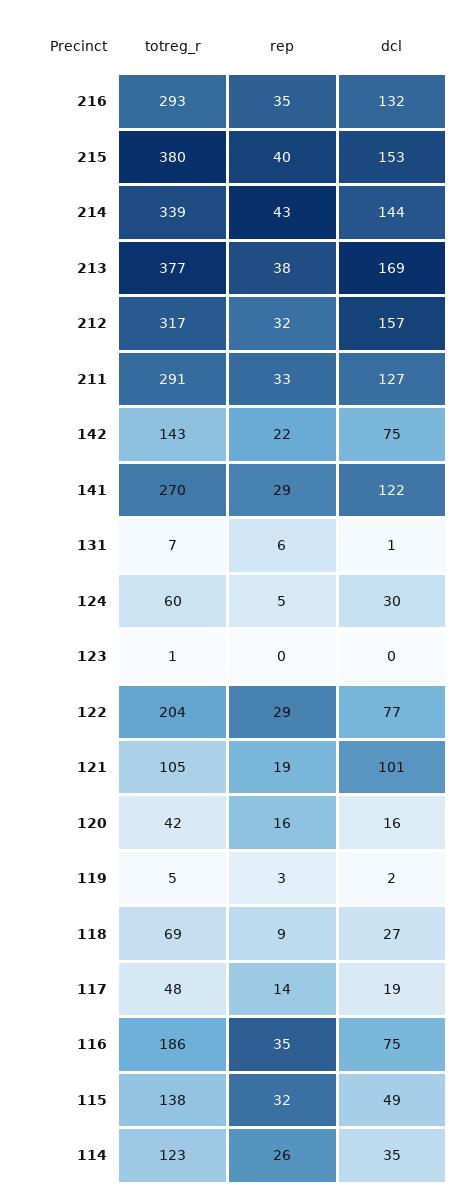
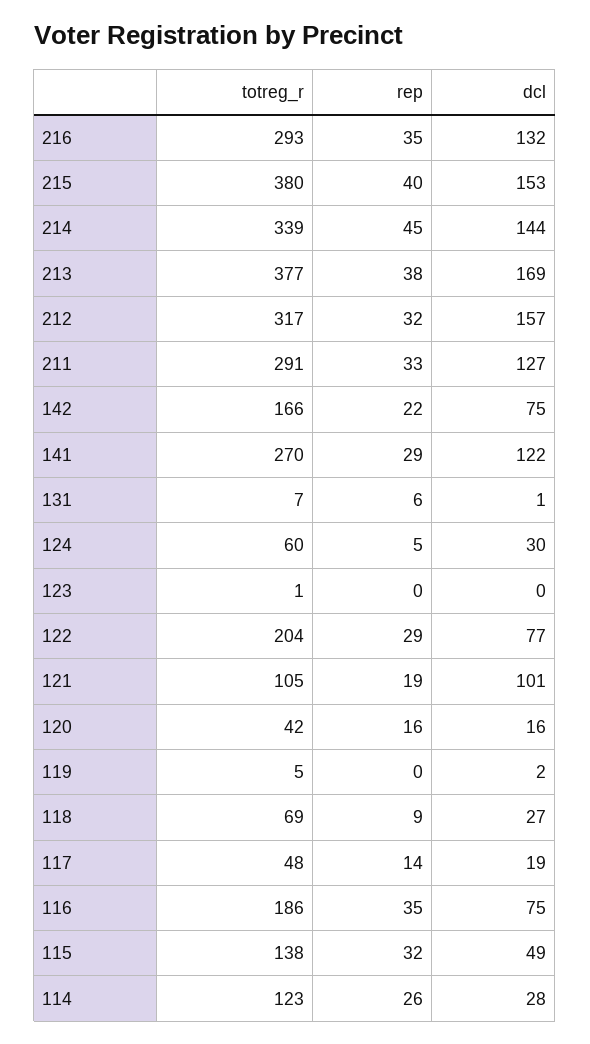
rep, 214: 43 -> 45
totreg_r, 142: 143 -> 166
rep, 119: 3 -> 0
dcl, 114: 35 -> 28

